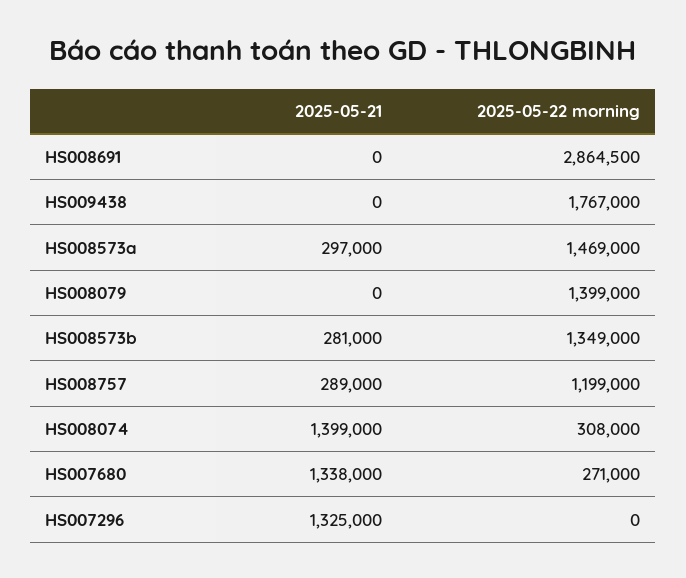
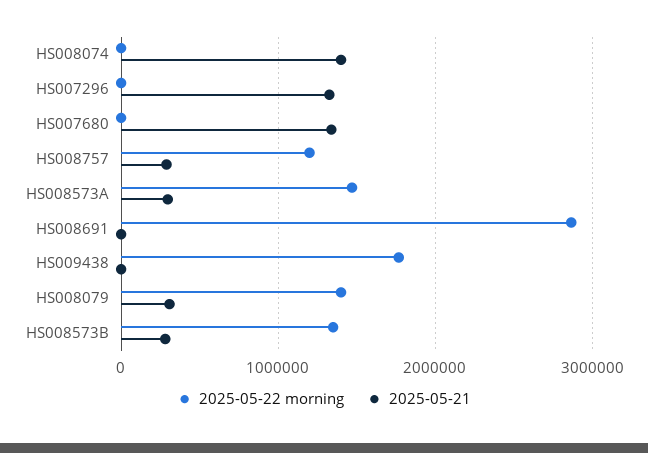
2025-05-21, HS008079: 0 -> 300000
2025-05-22 morning, HS008074: 308000 -> 0
2025-05-22 morning, HS007680: 271000 -> 0

